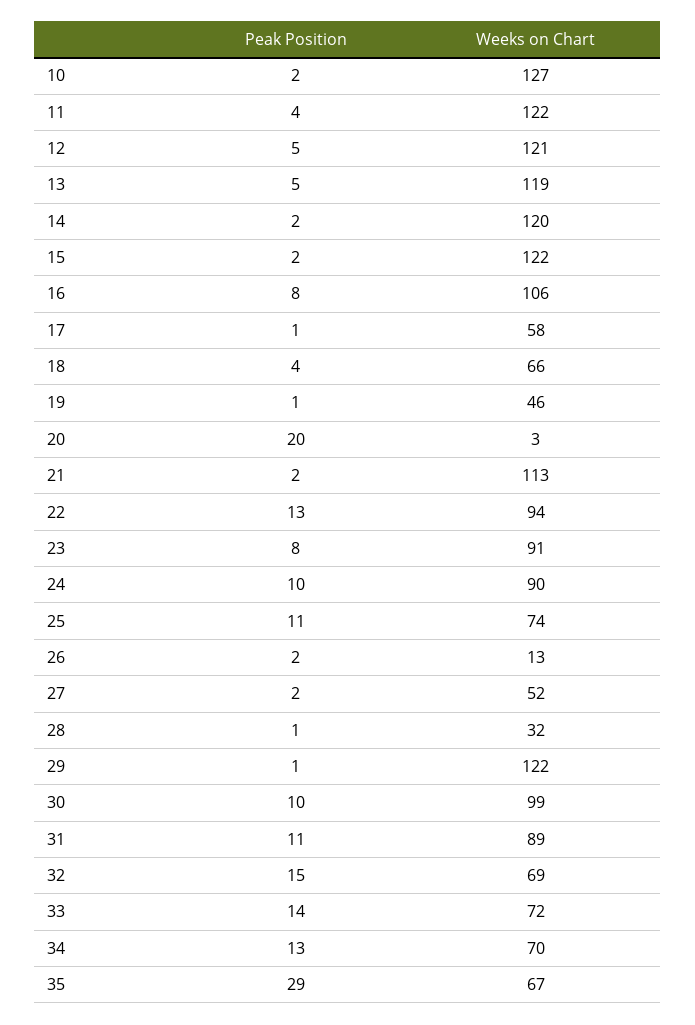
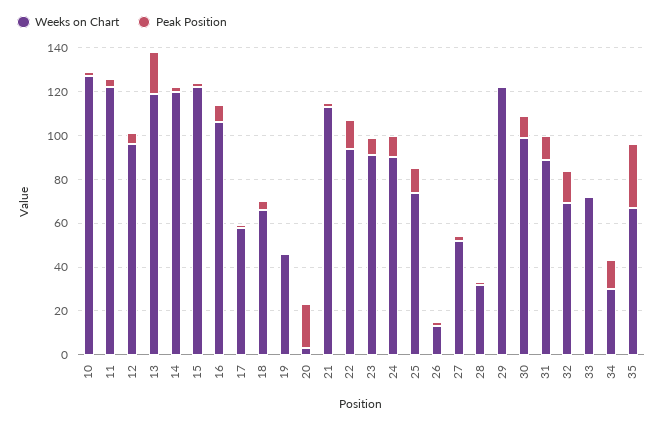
Weeks on Chart, 12: 121 -> 95
Peak Position, 13: 5 -> 20
Peak Position, 33: 14 -> 0
Weeks on Chart, 34: 70 -> 30

